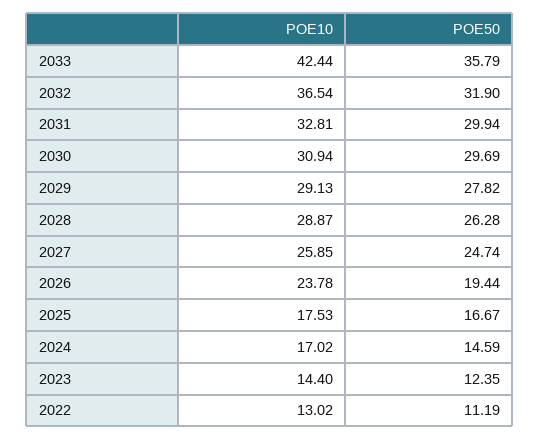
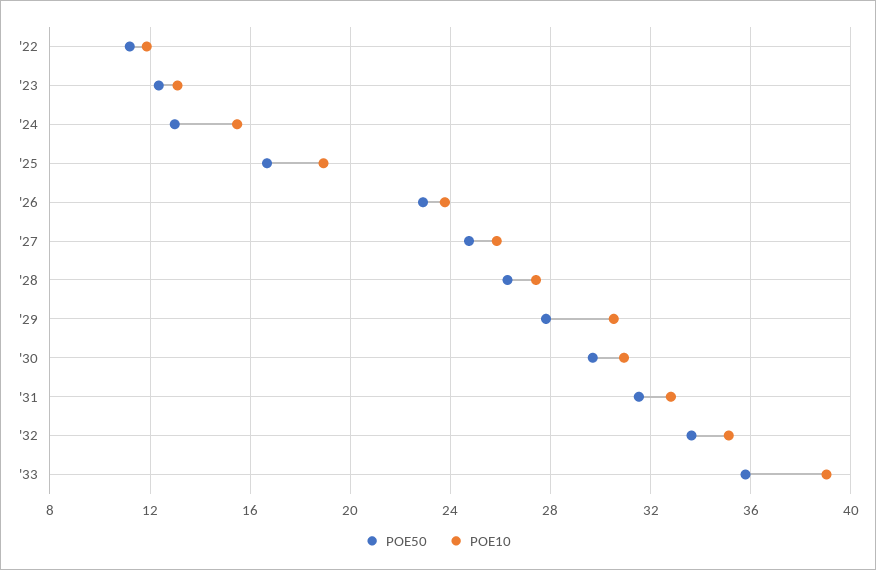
POE10, 2033: 42.44 -> 39
POE10, 2032: 36.54 -> 35
POE50, 2032: 31.9 -> 33.5
POE50, 2031: 29.94 -> 31.5
POE10, 2029: 29.13 -> 30.5
POE10, 2028: 28.87 -> 27.5
POE50, 2026: 19.44 -> 23
POE10, 2025: 17.53 -> 19
POE10, 2024: 17.02 -> 15.5
POE50, 2024: 14.59 -> 13
POE10, 2023: 14.4 -> 13
POE10, 2022: 13.02 -> 12

